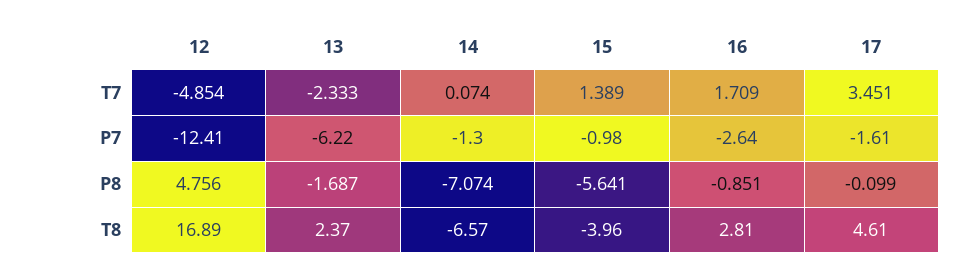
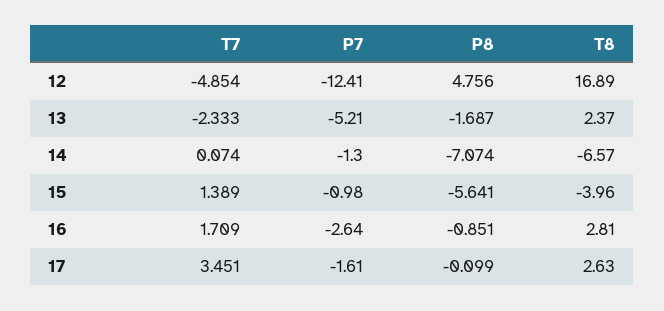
13, P7: -6.22 -> -5.21
17, T8: 4.61 -> 2.63

